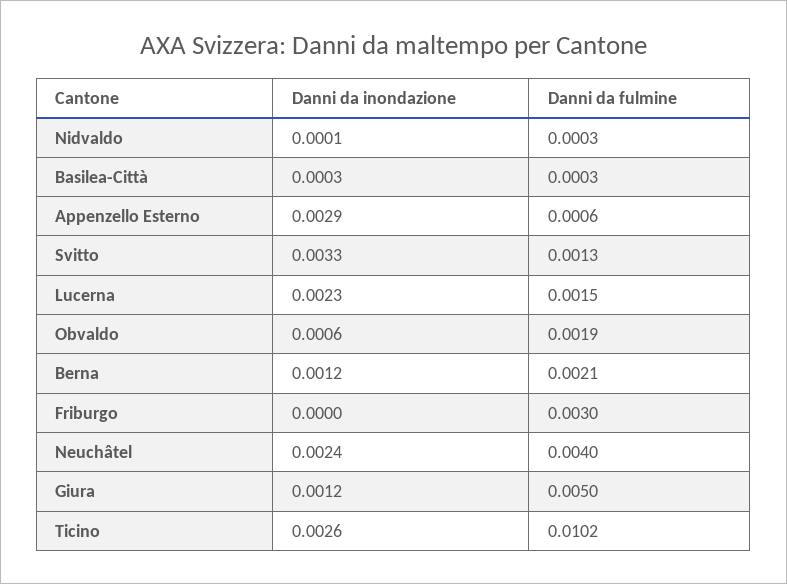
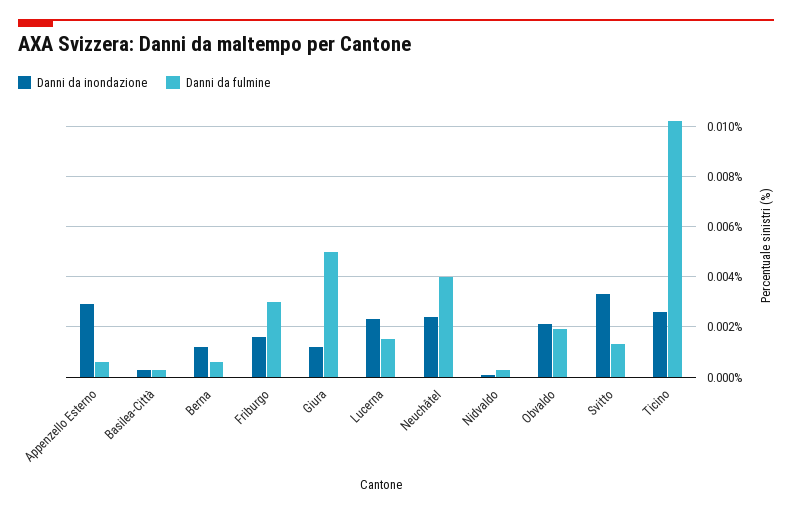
Danni da inondazione, Obvaldo: 0.0006 -> 0.002
Danni da fulmine, Berna: 0.0021 -> 0.0005
Danni da inondazione, Friburgo: 0 -> 0.0015

